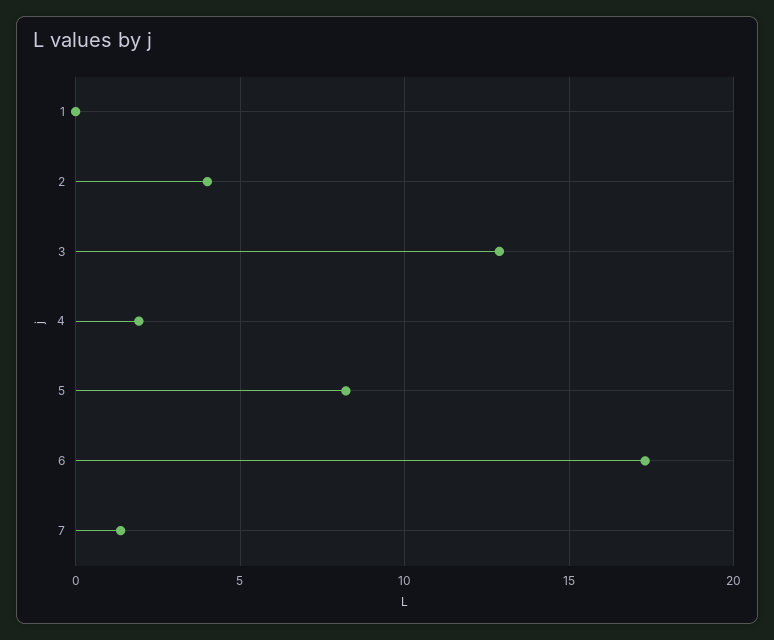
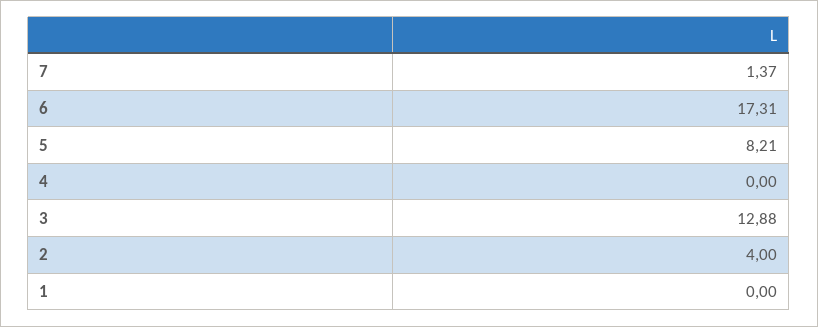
4: 2 -> 0

